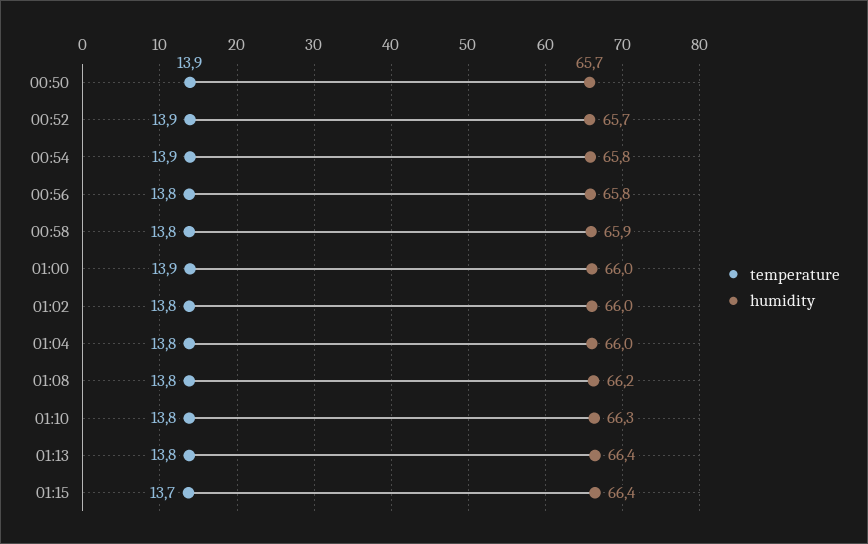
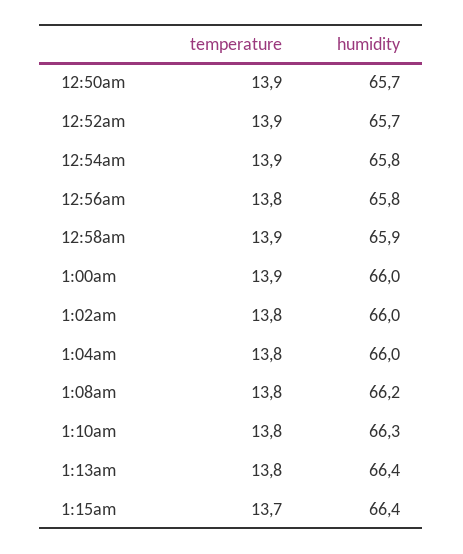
temperature, 00:58: 13.8 -> 13.9

